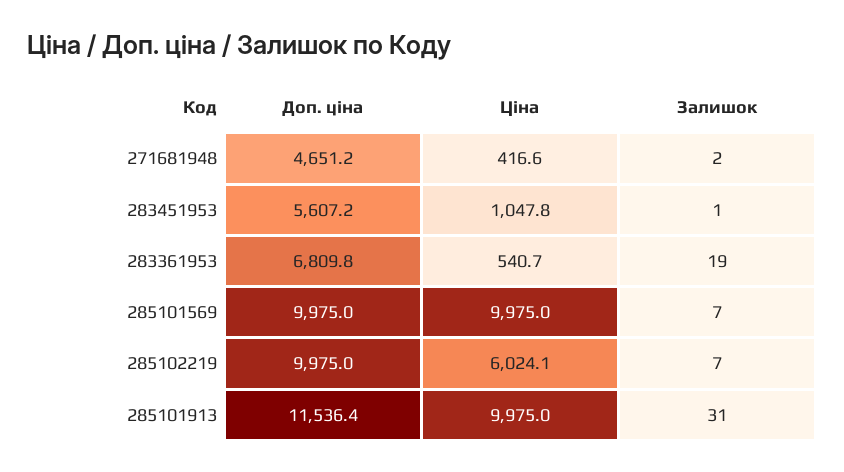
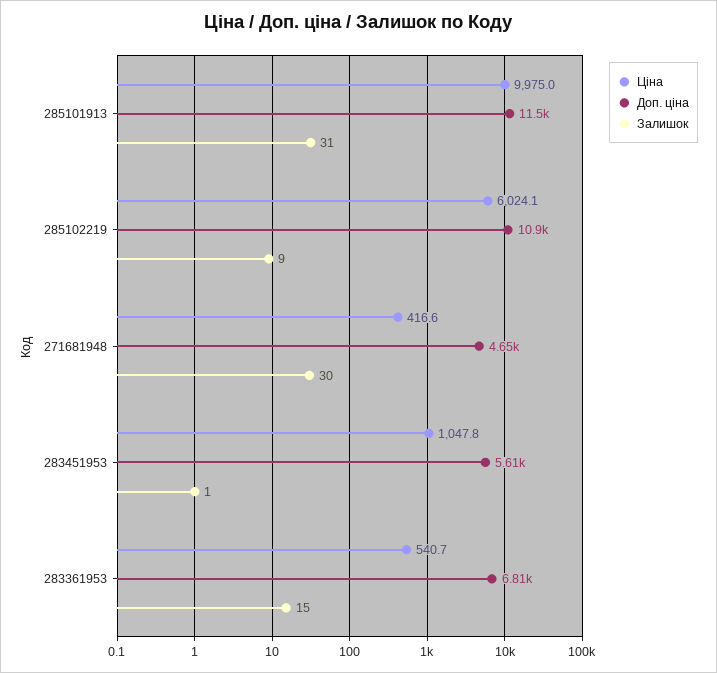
Залишок, 271681948: 2 -> 30
Залишок, 283361953: 19 -> 15
Доп. ціна, 285101569: 9975 -> none
Ціна, 285101569: 9975 -> none
Залишок, 285101569: 7 -> none
Доп. ціна, 285102219: 9975 -> 10900
Залишок, 285102219: 7 -> 9

